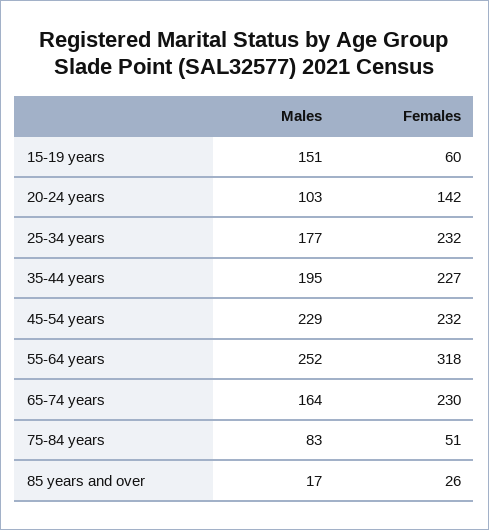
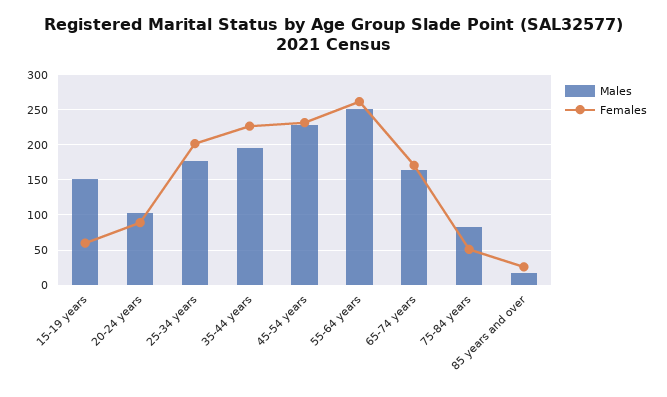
Females, 20-24 years: 142 -> 90
Females, 25-34 years: 232 -> 200
Females, 55-64 years: 318 -> 260
Females, 65-74 years: 230 -> 170

